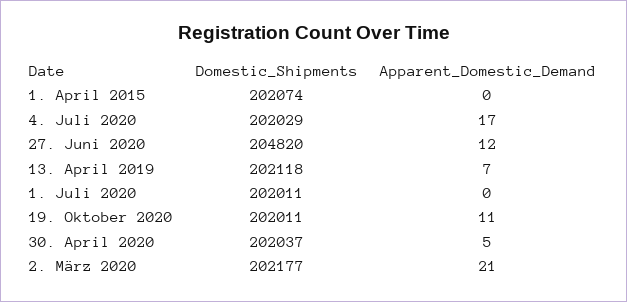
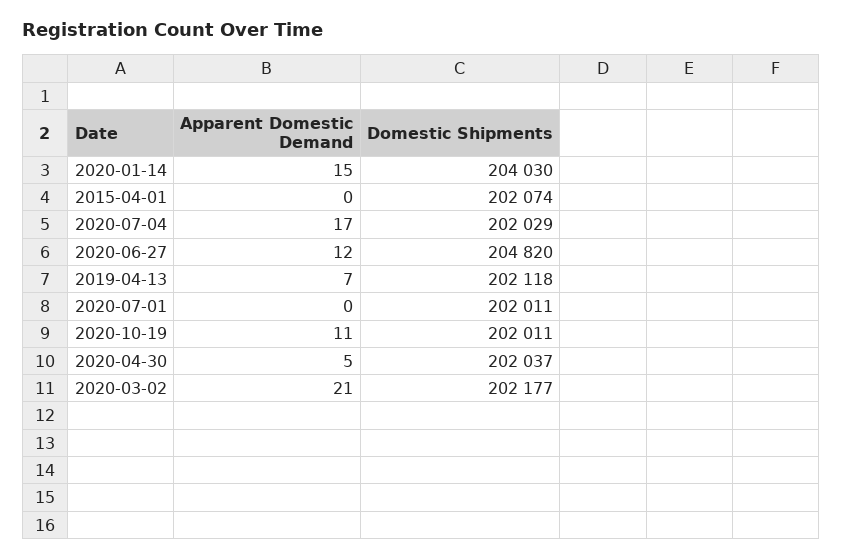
Apparent_Domestic_Demand, 2020-01-14: none -> 15
Domestic_Shipments, 2020-01-14: none -> 204030

